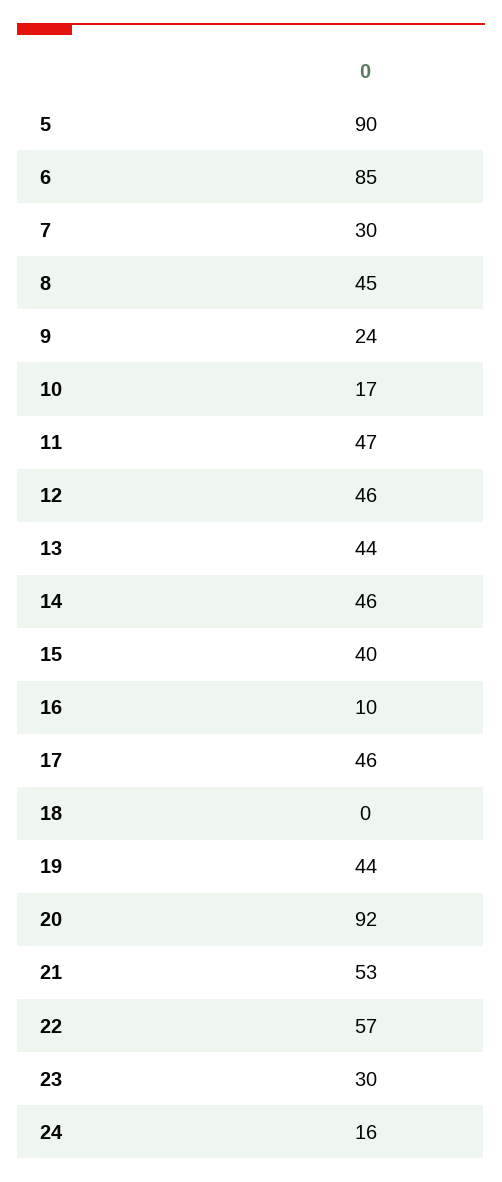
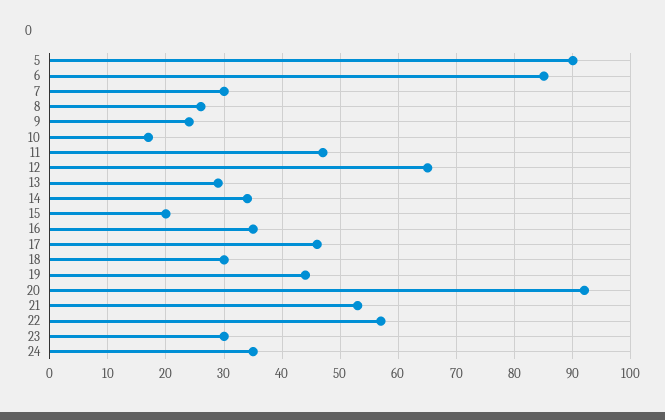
8: 45 -> 25
12: 46 -> 65
13: 44 -> 30
14: 46 -> 35
15: 40 -> 20
16: 10 -> 35
18: 0 -> 30
24: 16 -> 35

